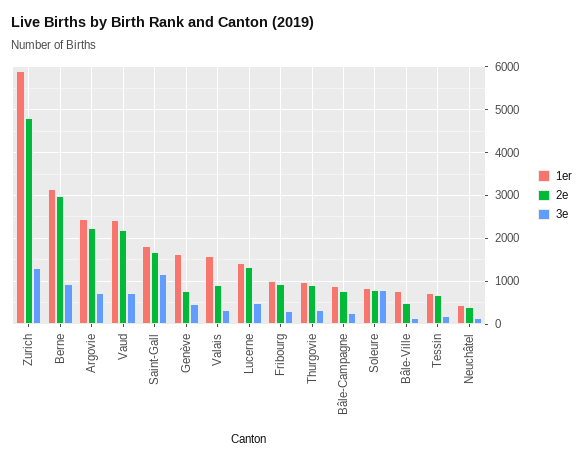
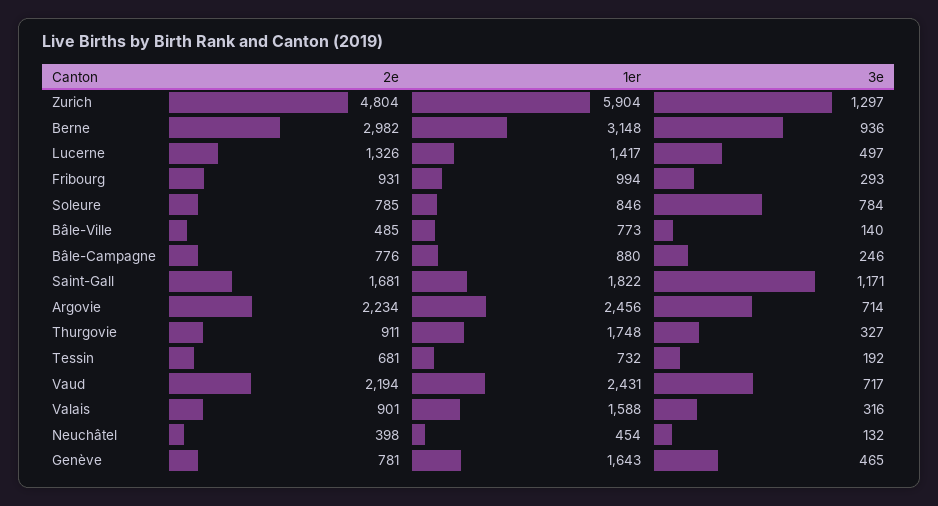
1er, Thurgovie: 1000 -> 1748

